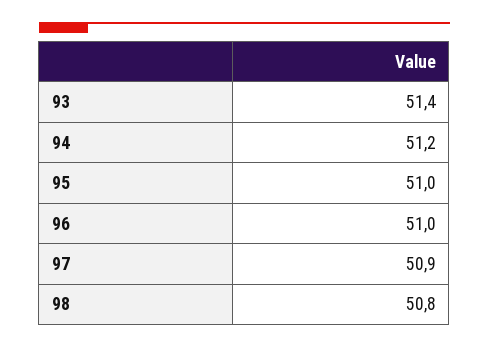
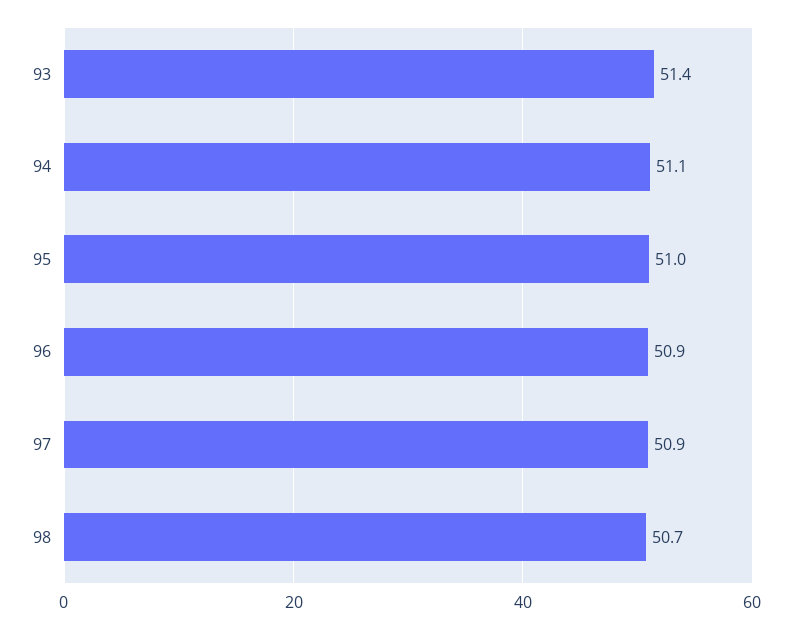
94: 51.2 -> 51.1
96: 51 -> 50.9
98: 50.8 -> 50.7

